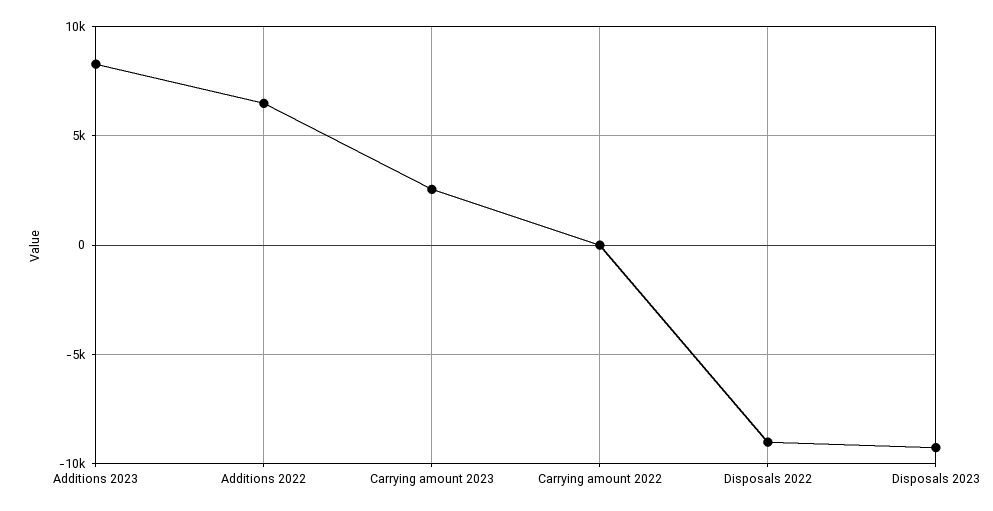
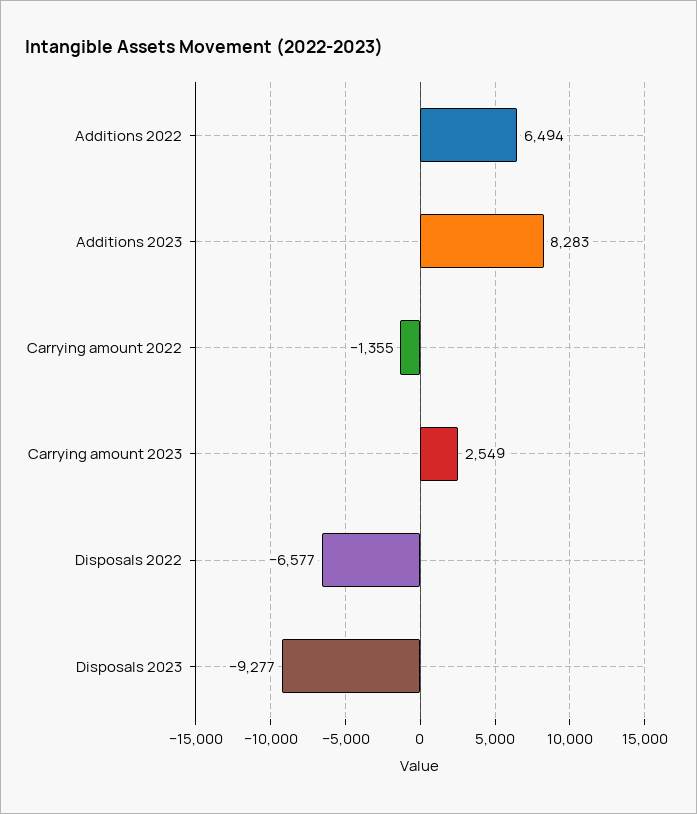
Carrying amount 2022: 0 -> -1355
Disposals 2022: -9000 -> -6577

